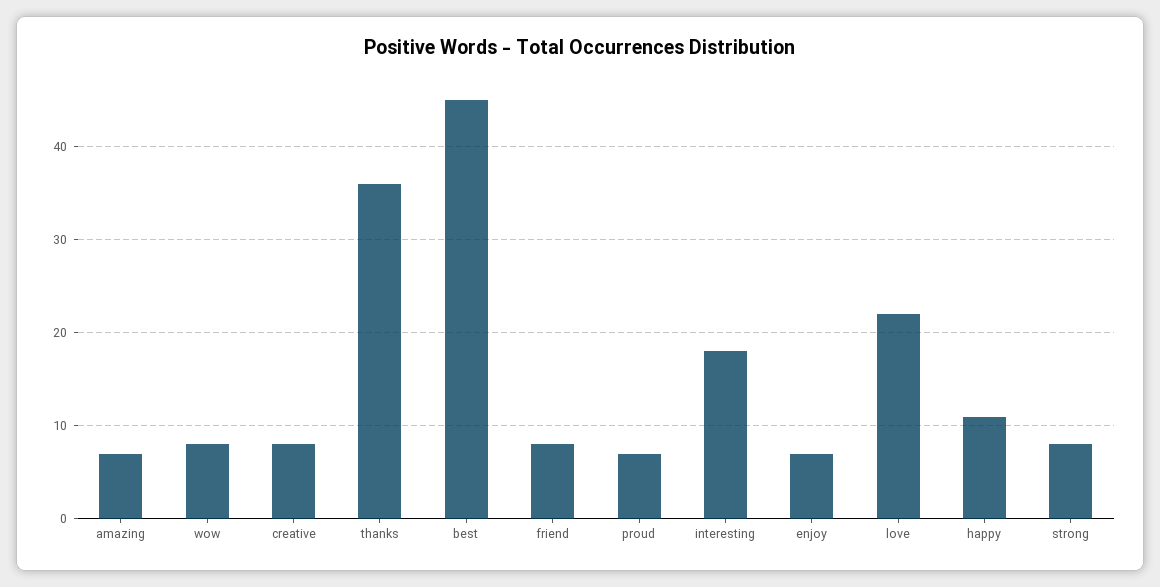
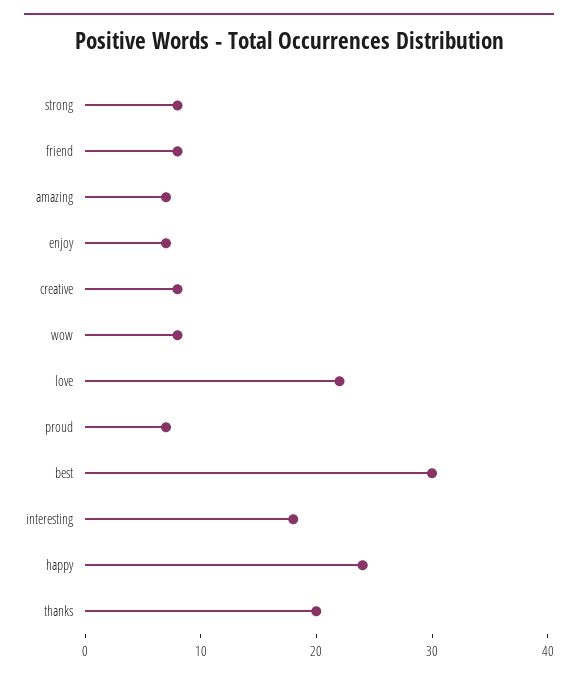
thanks: 36 -> 20
best: 45 -> 30
happy: 11 -> 24

